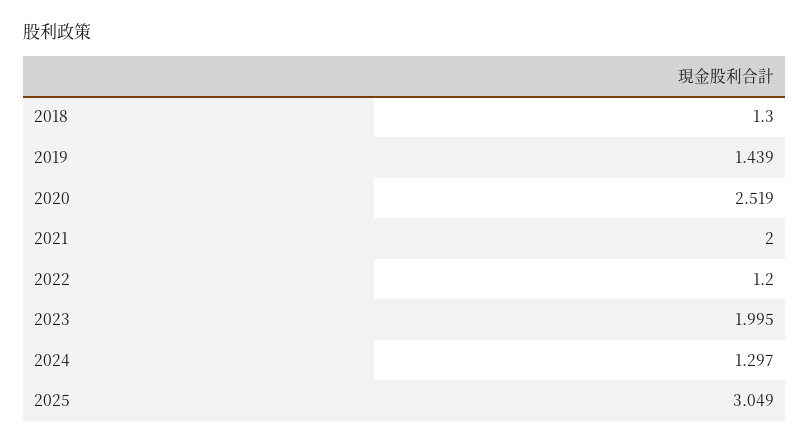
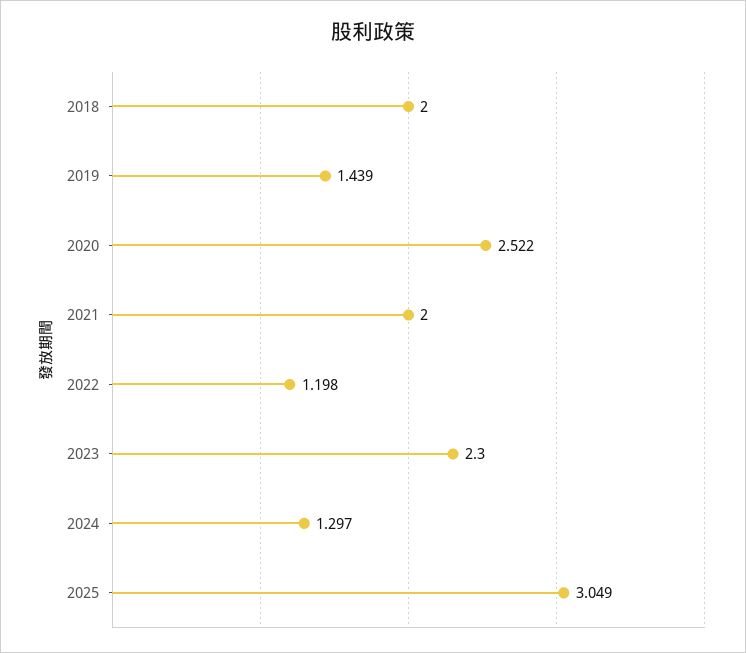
2018: 1.3 -> 2
2020: 2.519 -> 2.522
2022: 1.2 -> 1.198
2023: 1.995 -> 2.3

